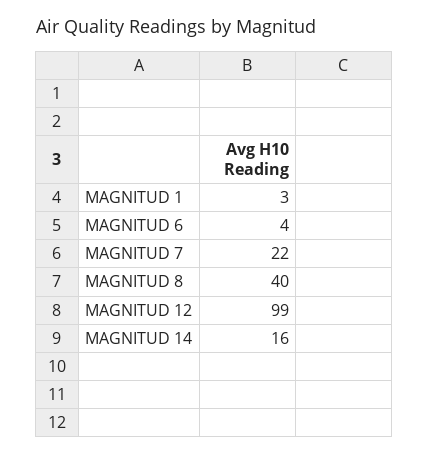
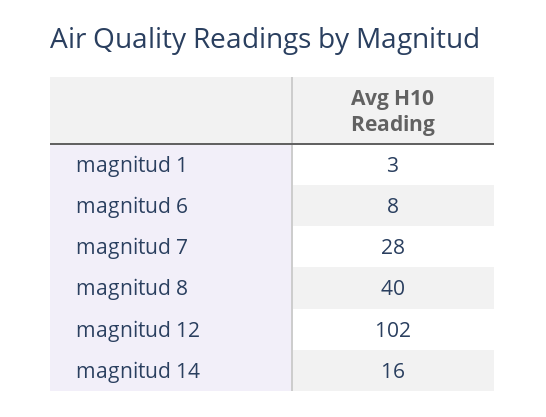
MAGNITUD 6: 4 -> 8
MAGNITUD 7: 22 -> 28
MAGNITUD 12: 99 -> 102

